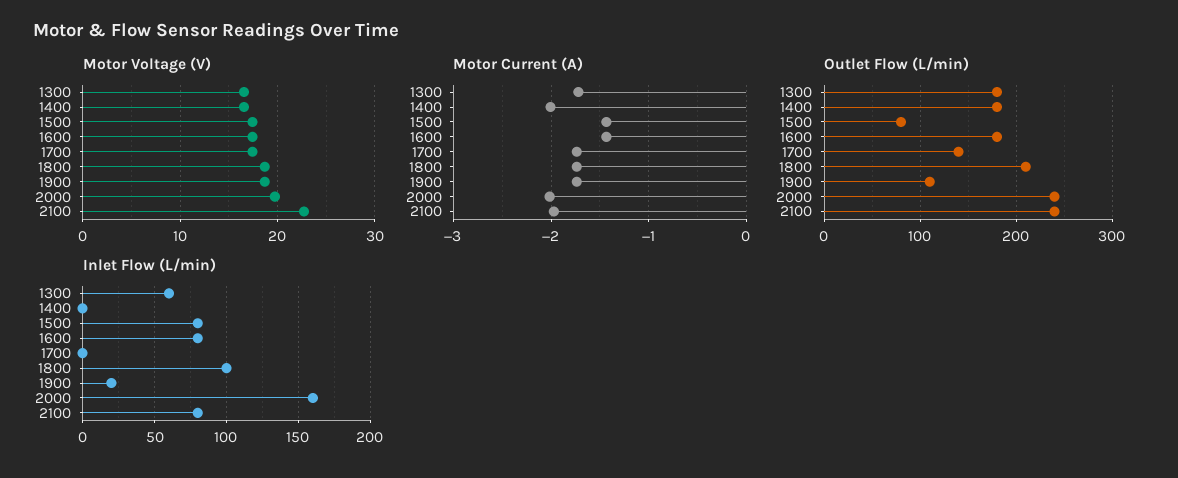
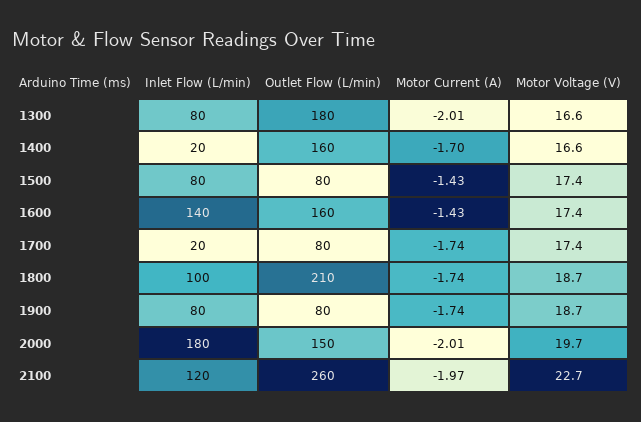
Motor Current (A), 1300: -1.7 -> -2.01
Motor Current (A), 1400: -2 -> -1.7
Outlet Flow (L/min), 1400: 180 -> 160
Outlet Flow (L/min), 1600: 180 -> 160
Outlet Flow (L/min), 1700: 140 -> 80
Outlet Flow (L/min), 1900: 110 -> 80
Outlet Flow (L/min), 2000: 240 -> 150
Outlet Flow (L/min), 2100: 240 -> 260
Inlet Flow (L/min), 1300: 60 -> 80
Inlet Flow (L/min), 1400: 0 -> 20
Inlet Flow (L/min), 1600: 80 -> 140
Inlet Flow (L/min), 1700: 0 -> 20
Inlet Flow (L/min), 1900: 20 -> 80
Inlet Flow (L/min), 2000: 160 -> 180
Inlet Flow (L/min), 2100: 80 -> 120

